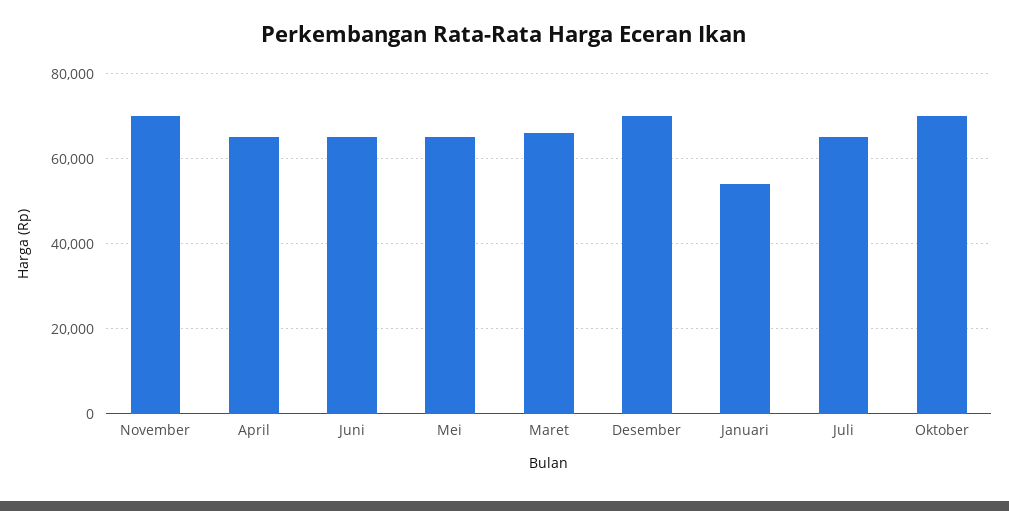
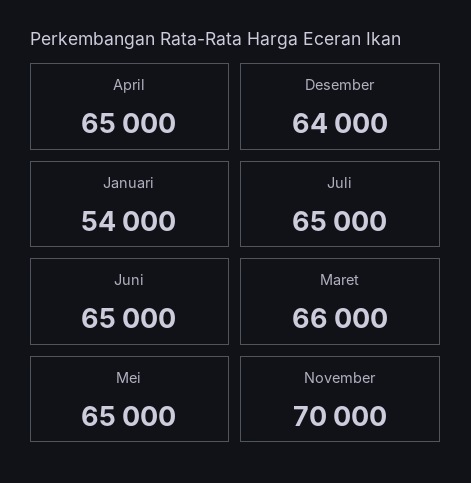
Desember: 70000 -> 64000
Oktober: 70000 -> none

